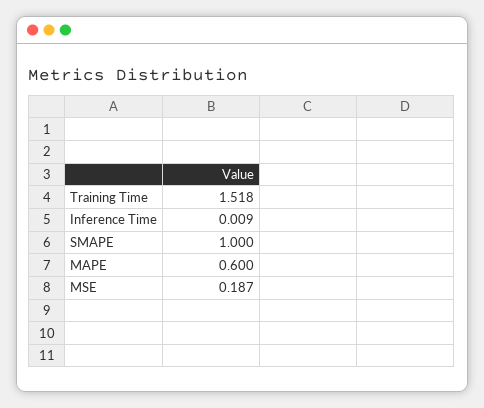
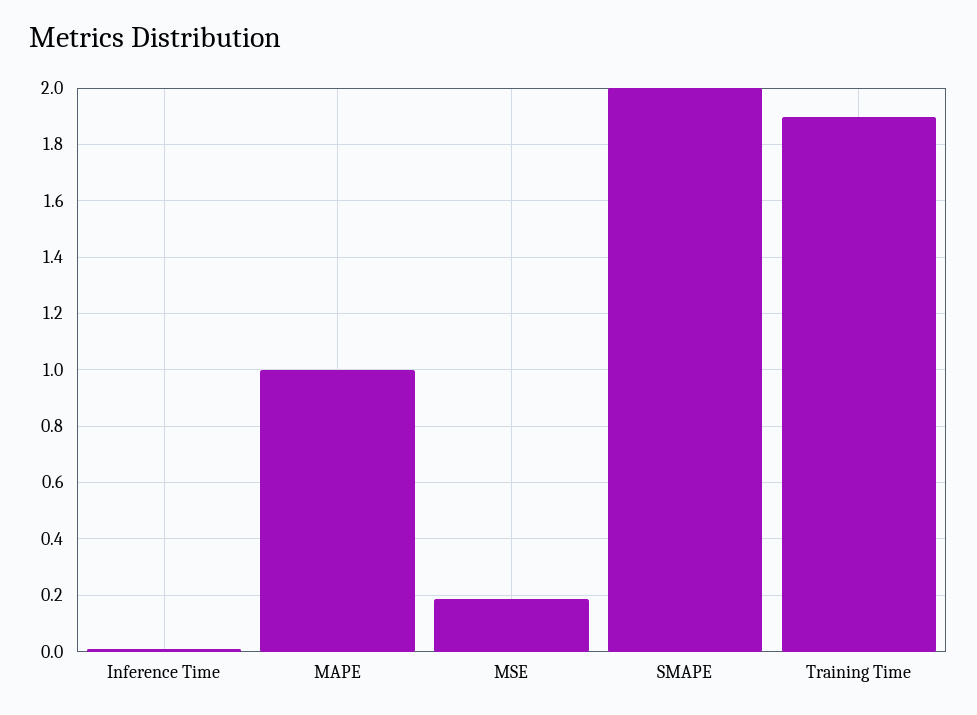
Training Time: 1.518 -> 1.9
SMAPE: 1 -> 2
MAPE: 0.6 -> 1

